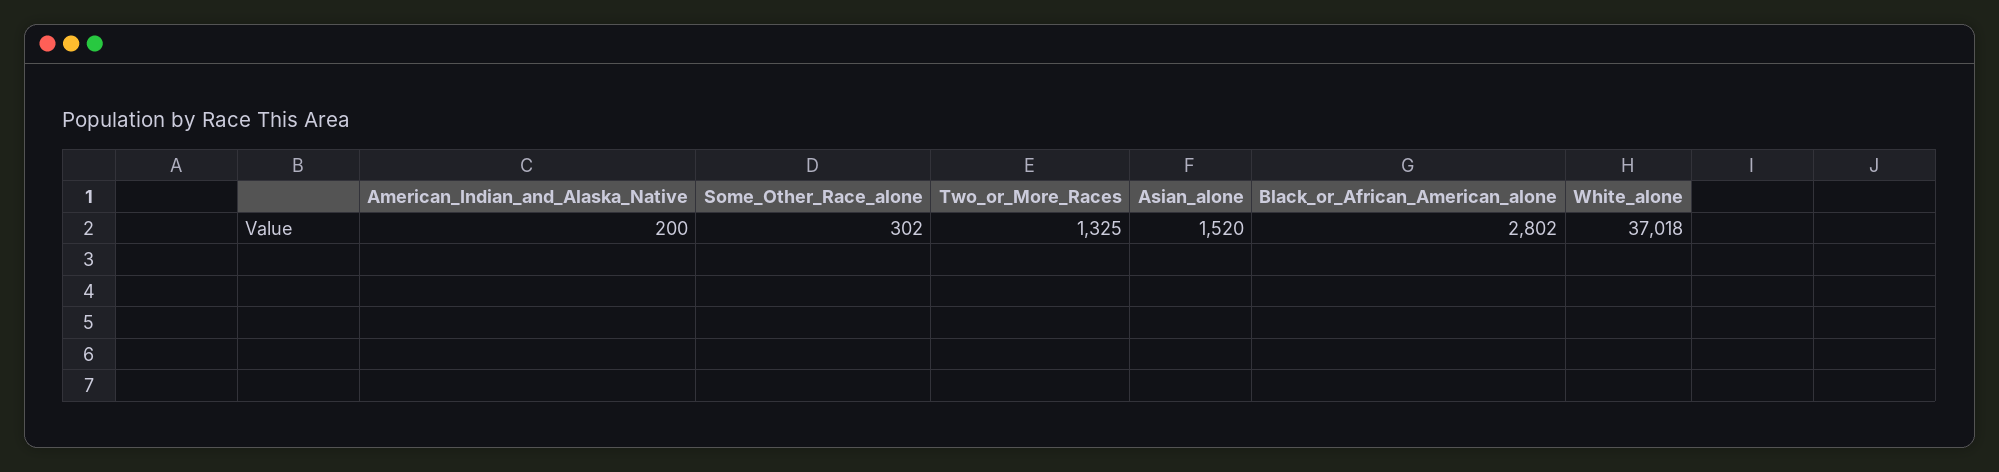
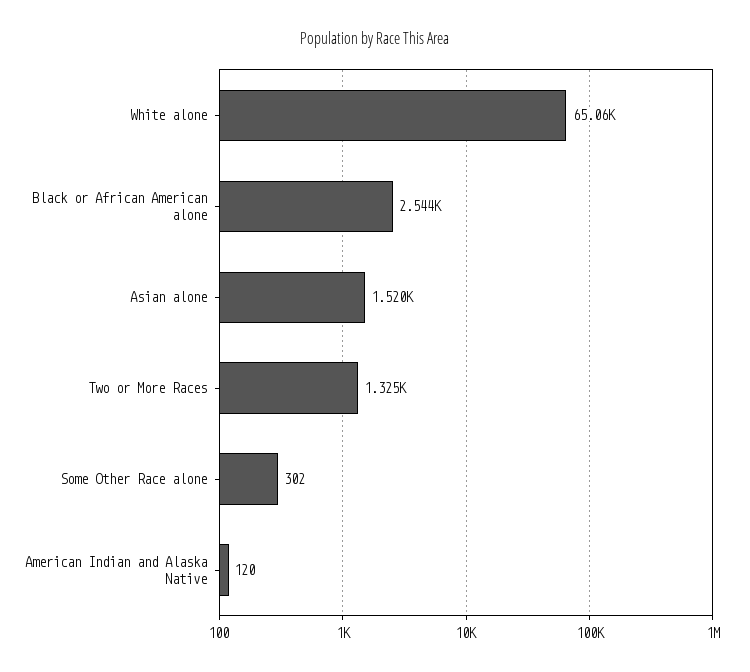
American_Indian_and_Alaska_Native: 200 -> 120
Black_or_African_American_alone: 2802 -> 2544
White_alone: 37018 -> 65060

